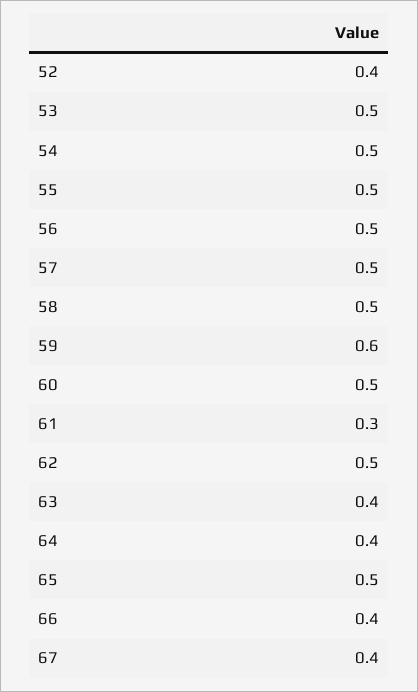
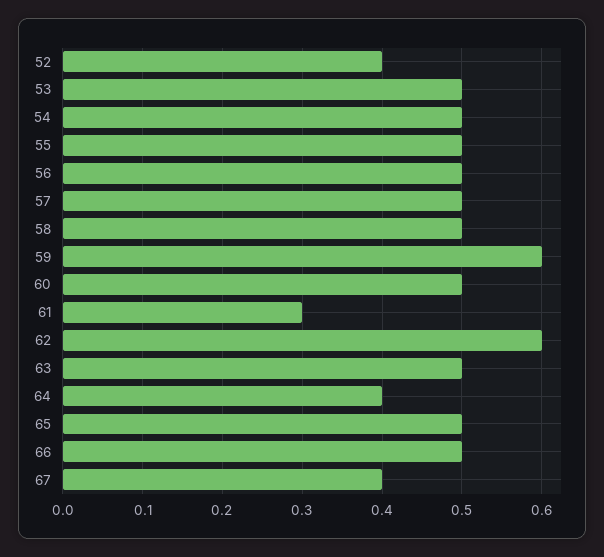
62: 0.5 -> 0.6
63: 0.4 -> 0.5
66: 0.4 -> 0.5

